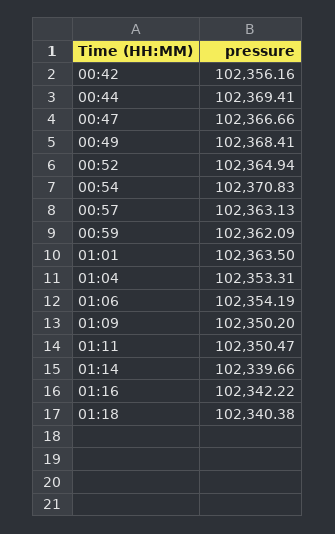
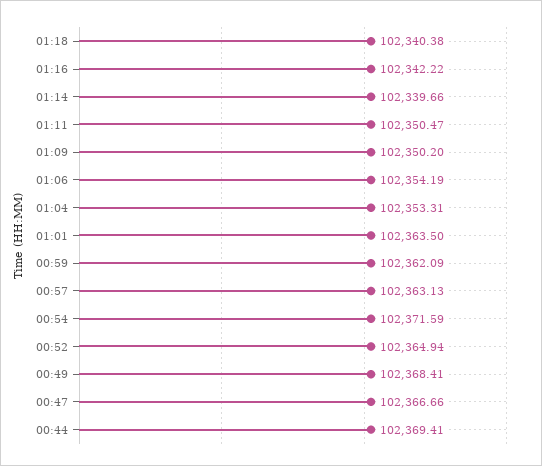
00:42: 102356.16 -> none
00:54: 102370.83 -> 102371.59

